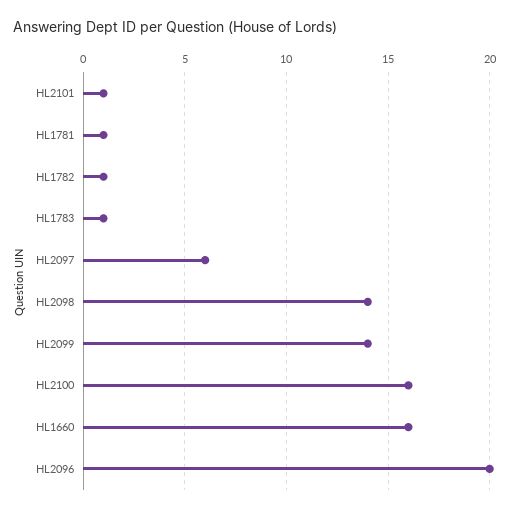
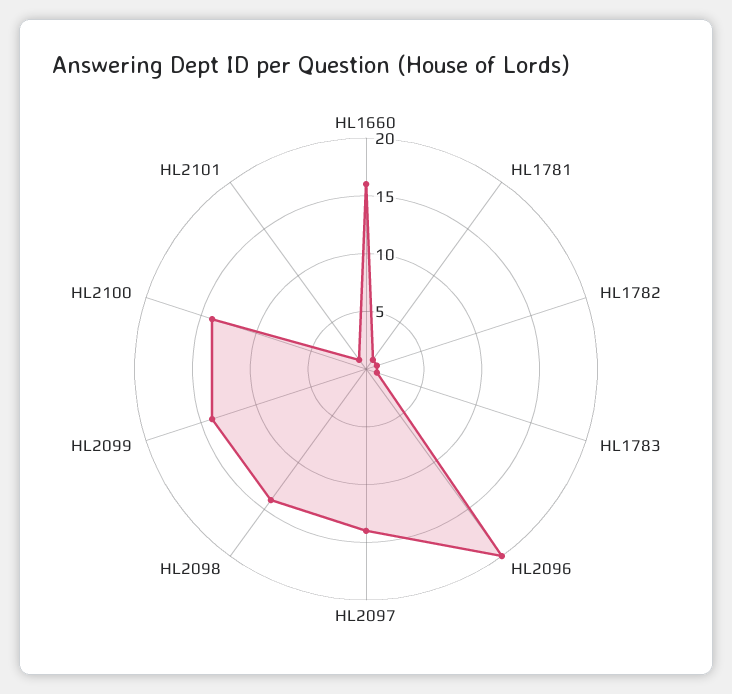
HL2097: 6 -> 14
HL2100: 16 -> 14

